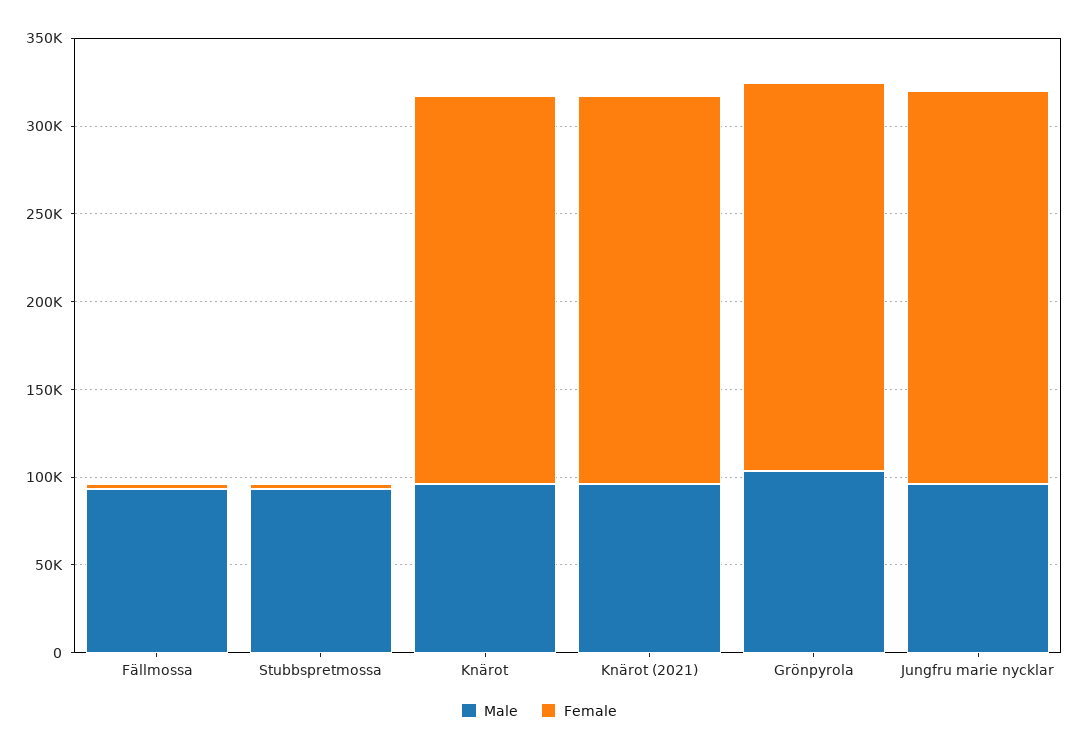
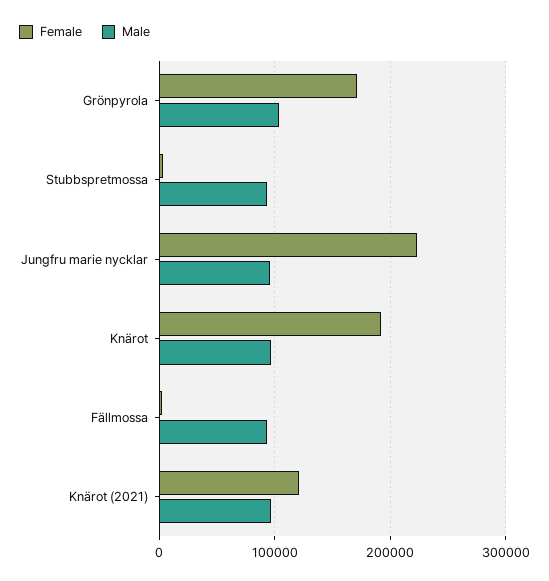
Female, Knärot: 220000 -> 190000
Female, Knärot (2021): 220000 -> 120000
Female, Grönpyrola: 220000 -> 170000

